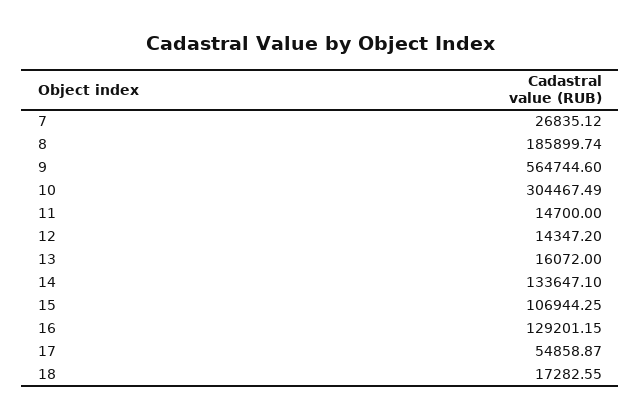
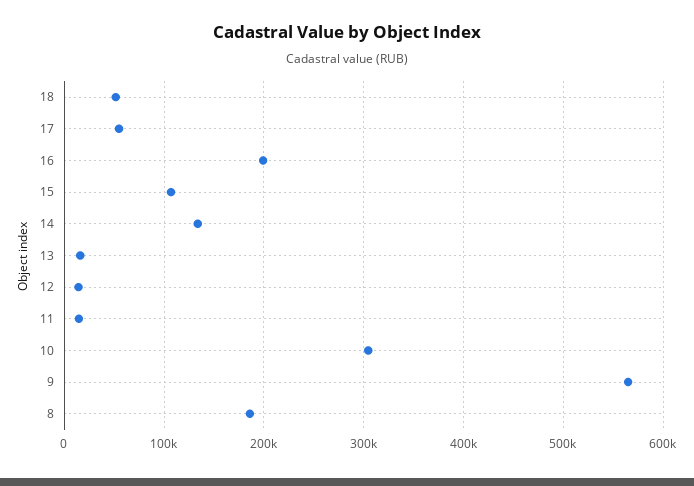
7: 26835.12 -> none
16: 129201.15 -> 200000
18: 17282.55 -> 50000

